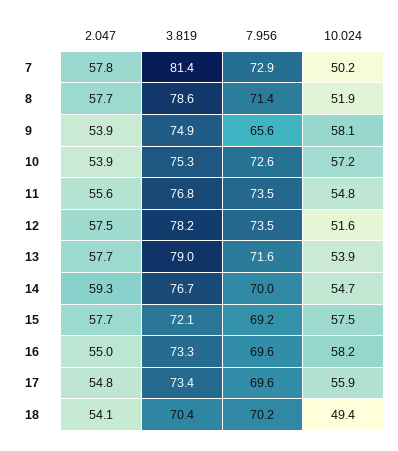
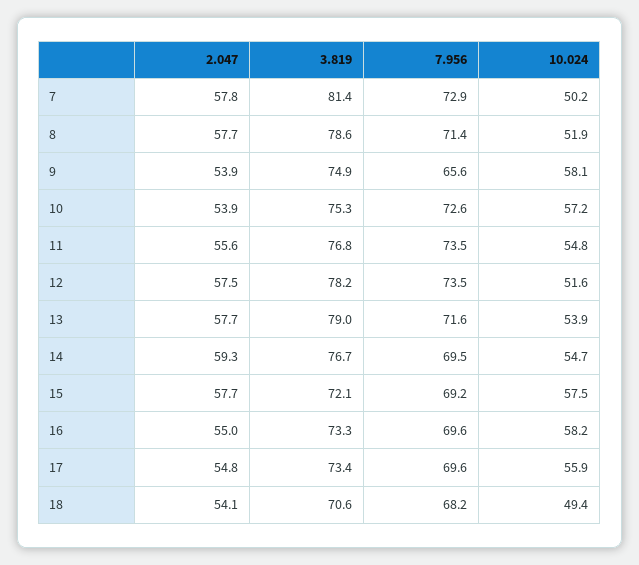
7.956, 14: 70 -> 69.5
3.819, 18: 70.4 -> 70.6
7.956, 18: 70.2 -> 68.2

